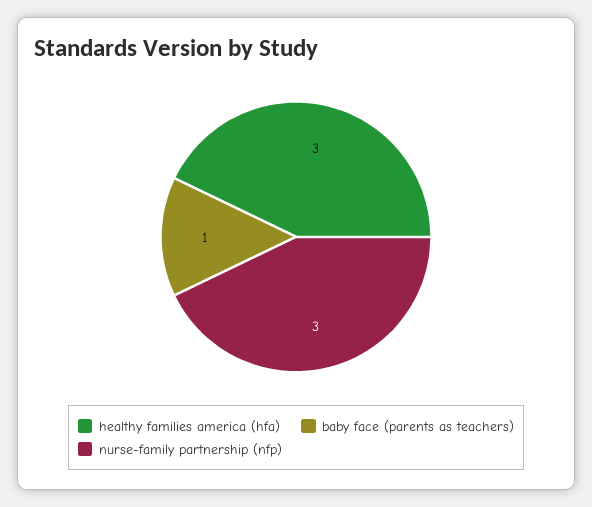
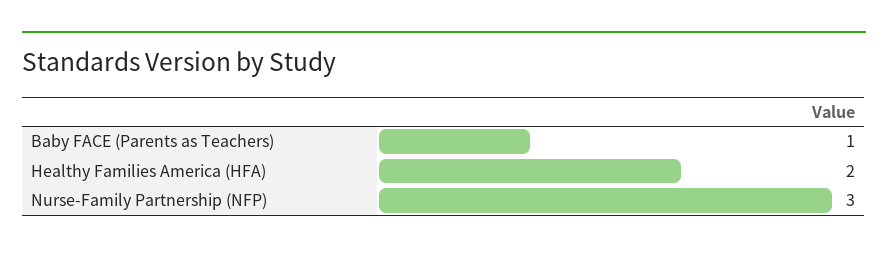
healthy families america (hfa): 3 -> 2

